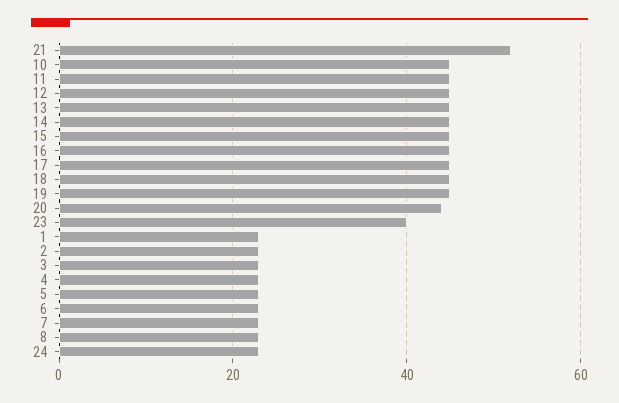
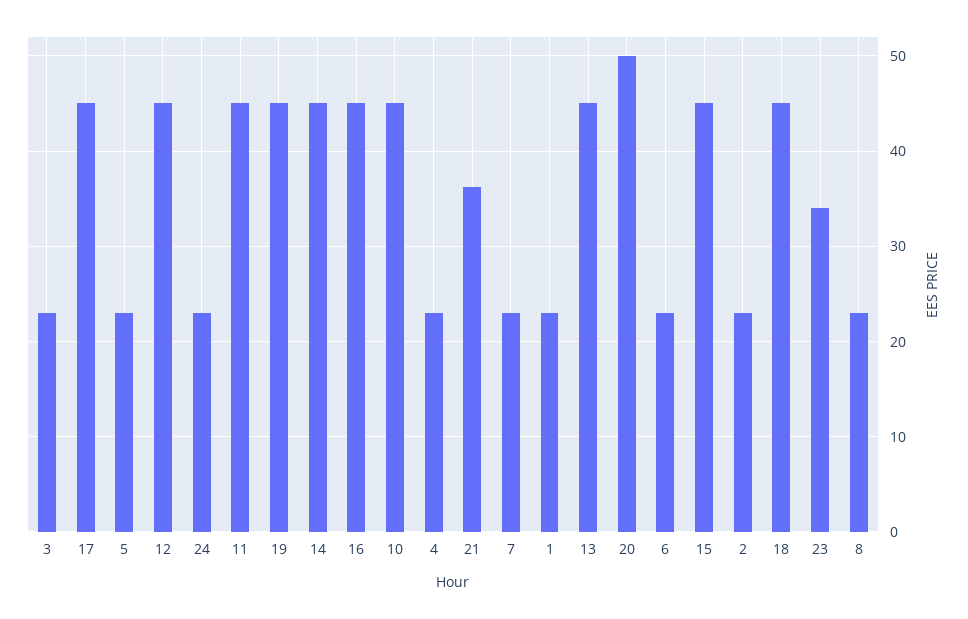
21: 52 -> 36
20: 44 -> 50
23: 40 -> 34

